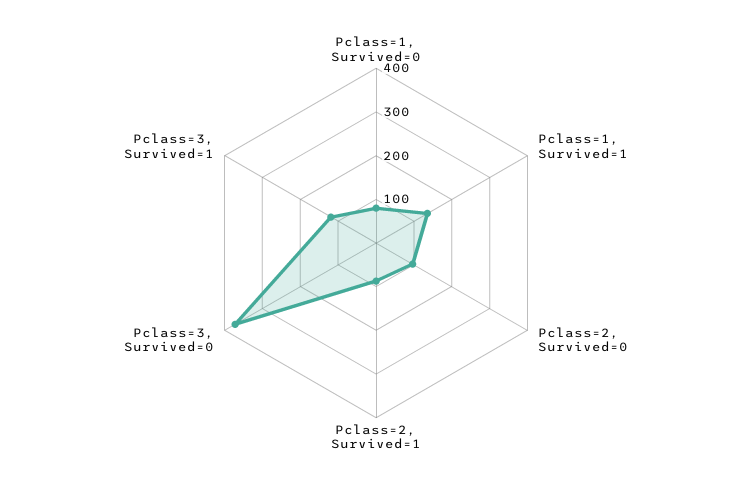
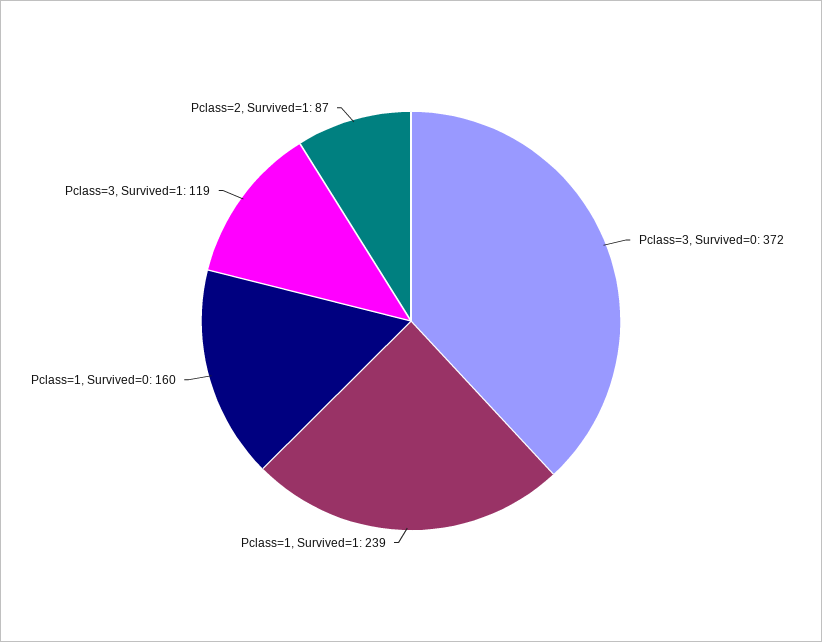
Pclass=1, Survived=0: 80 -> 160
Pclass=1, Survived=1: 140 -> 239
Pclass=2, Survived=0: 100 -> none

